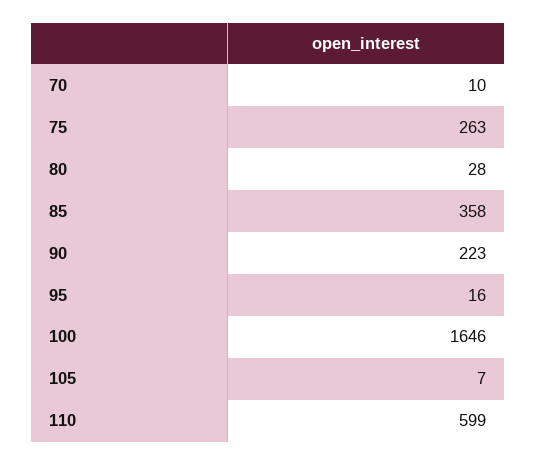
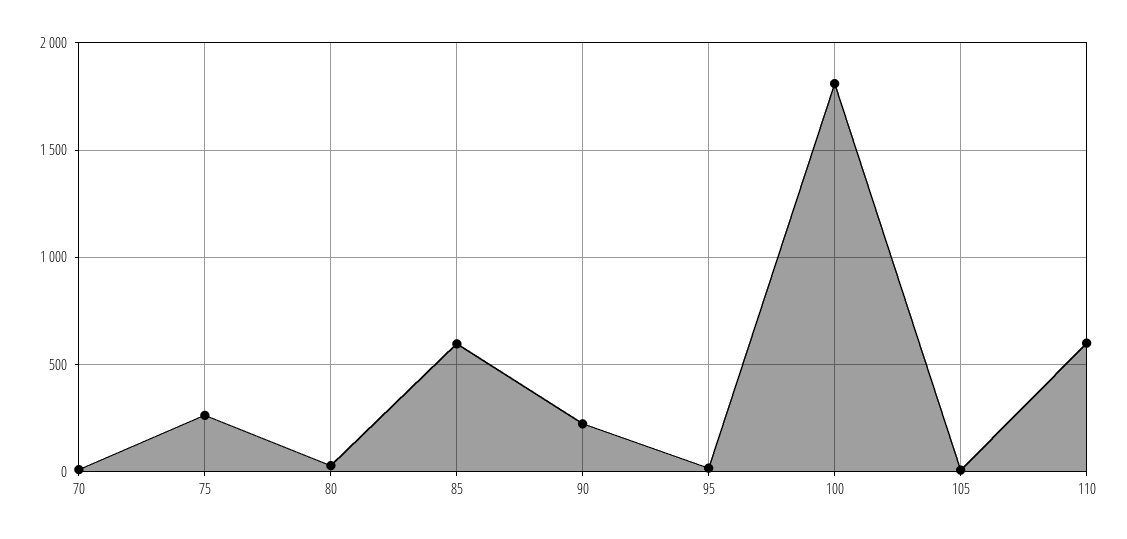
85: 358 -> 600
100: 1646 -> 1800

